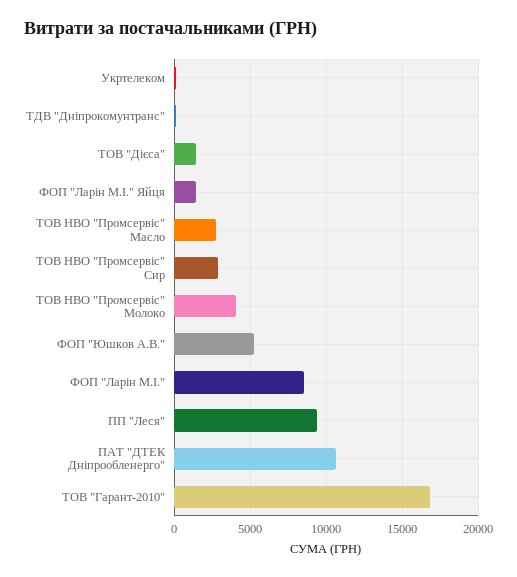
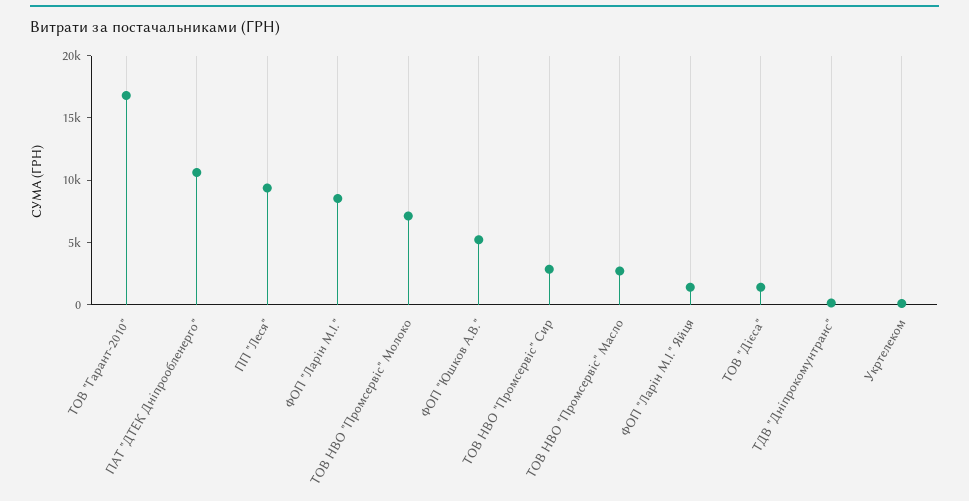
ТОВ НВО "Промсервіс" Молоко: 4000 -> 7000

